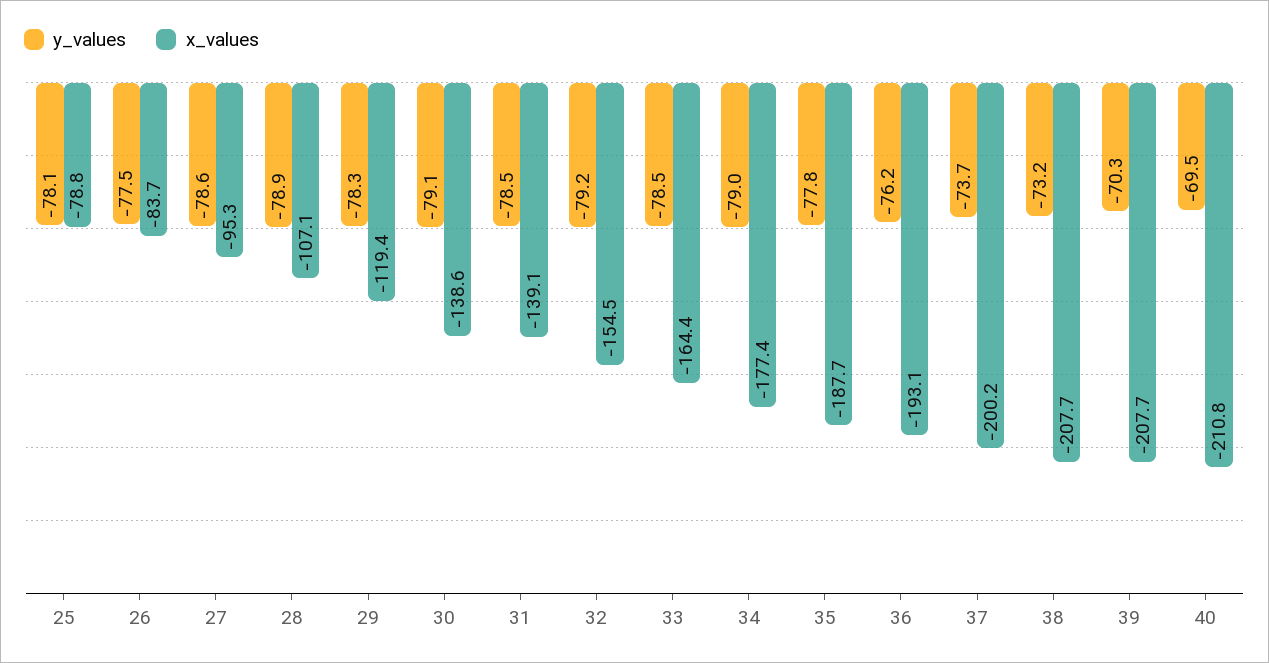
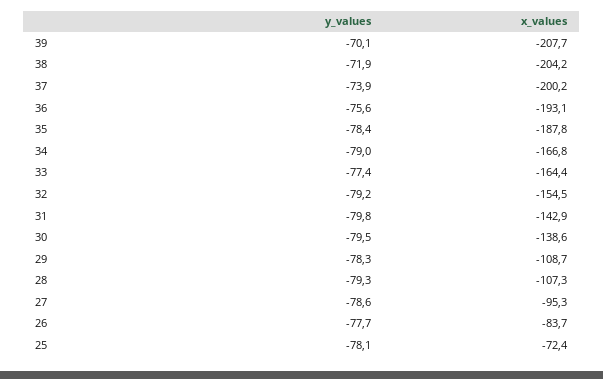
x_values, 25: -78.8 -> -72.4
y_values, 26: -77.5 -> -77.7
y_values, 28: -78.9 -> -79.3
x_values, 28: -107.1 -> -107.3
x_values, 29: -119.4 -> -108.7
y_values, 30: -79.1 -> -79.5
y_values, 31: -78.5 -> -79.8
x_values, 31: -139.1 -> -142.9
y_values, 33: -78.5 -> -77.4
x_values, 34: -177.4 -> -166.8
y_values, 35: -77.8 -> -78.4
x_values, 35: -187.7 -> -187.8
y_values, 36: -76.2 -> -75.6
y_values, 37: -73.7 -> -73.9
y_values, 38: -73.2 -> -71.9
x_values, 38: -207.7 -> -204.2
y_values, 39: -70.3 -> -70.1
y_values, 40: -69.5 -> none
x_values, 40: -210.8 -> none

